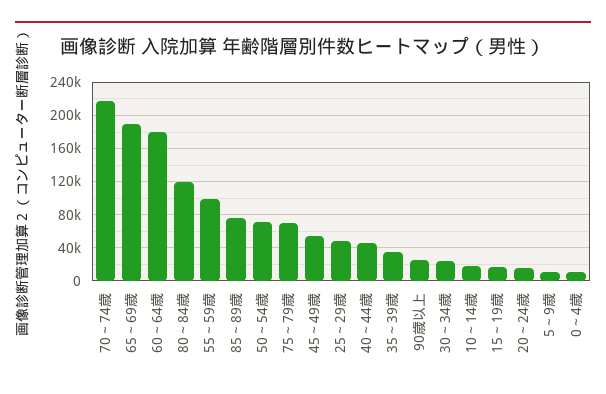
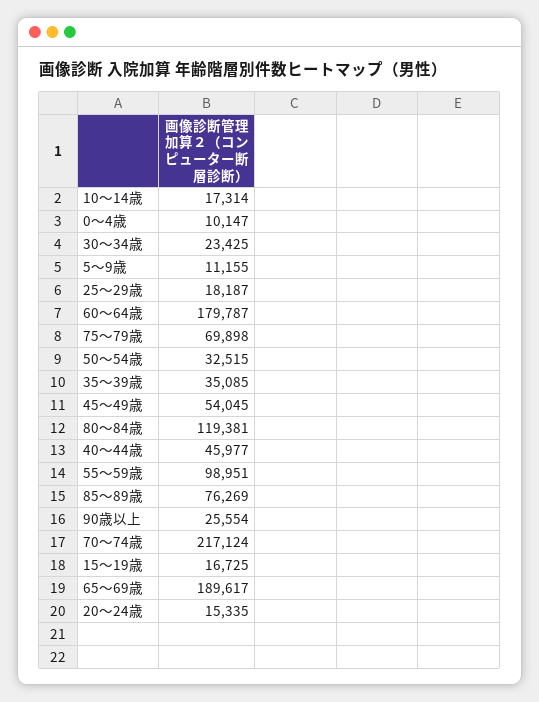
50～54歳: 70000 -> 32515
25～29歳: 50000 -> 18187

